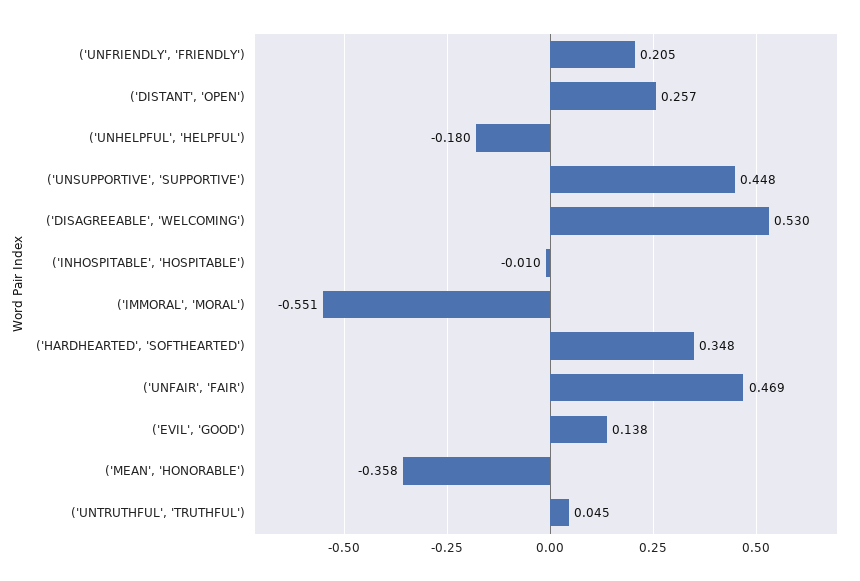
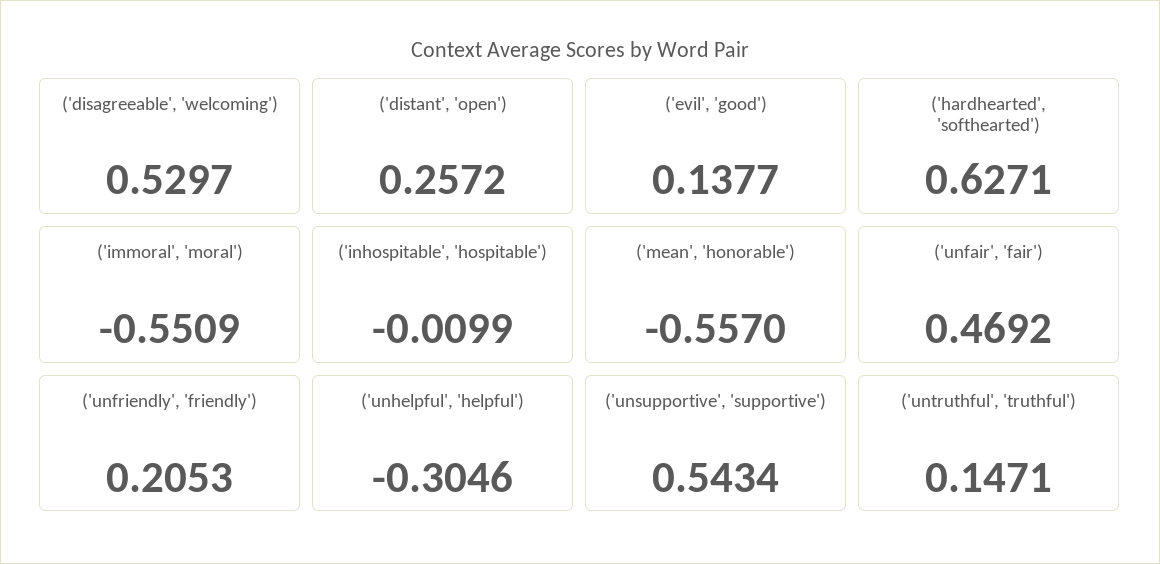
('UNHELPFUL', 'HELPFUL'): -0.18 -> -0.3046
('UNSUPPORTIVE', 'SUPPORTIVE'): 0.448 -> 0.5434
('HARDHEARTED', 'SOFTHEARTED'): 0.348 -> 0.6271
('MEAN', 'HONORABLE'): -0.358 -> -0.557
('UNTRUTHFUL', 'TRUTHFUL'): 0.045 -> 0.1471

